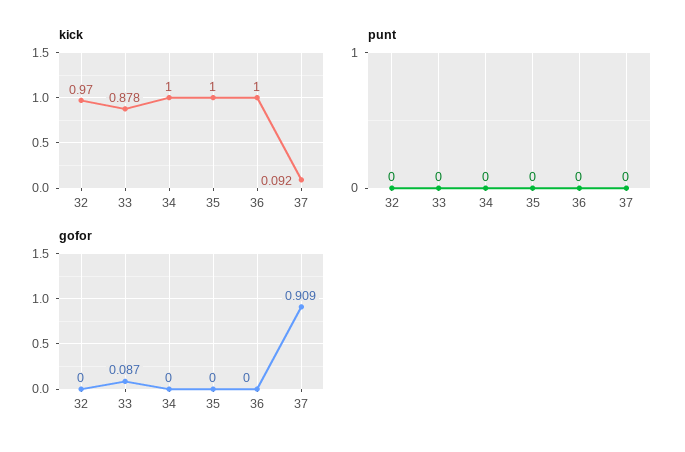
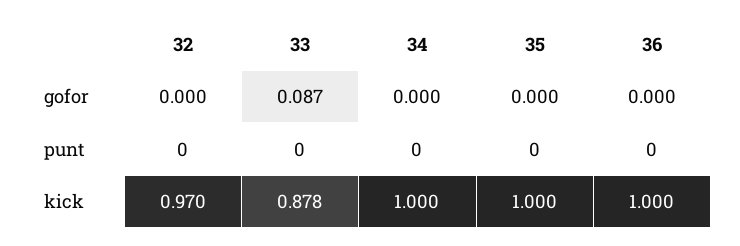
kick, 37: 0.092 -> none
punt, 37: 0 -> none
gofor, 37: 0.909 -> none

